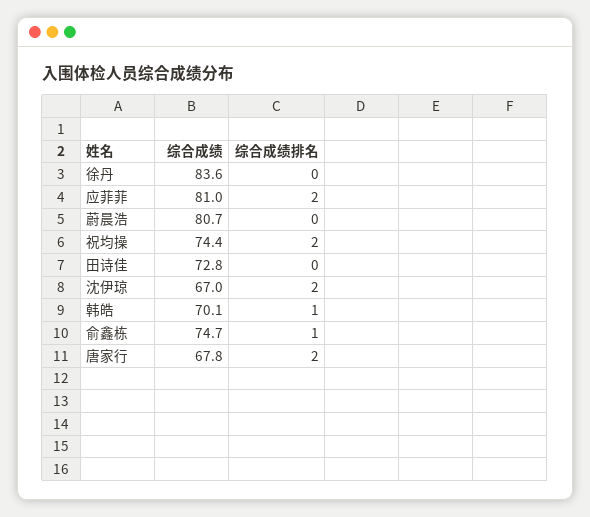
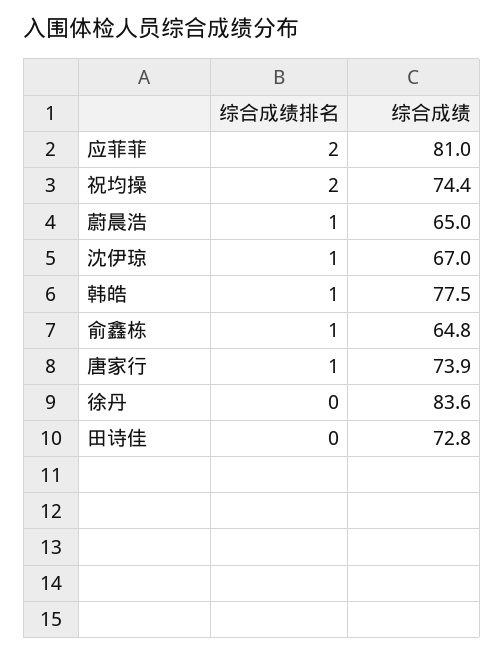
综合成绩, 蔚晨浩: 80.7 -> 65
综合成绩排名, 蔚晨浩: 0 -> 1
综合成绩排名, 沈伊琼: 2 -> 1
综合成绩, 韩皓: 70.1 -> 77.5
综合成绩, 俞鑫栋: 74.7 -> 64.8
综合成绩, 唐家行: 67.8 -> 73.9
综合成绩排名, 唐家行: 2 -> 1

